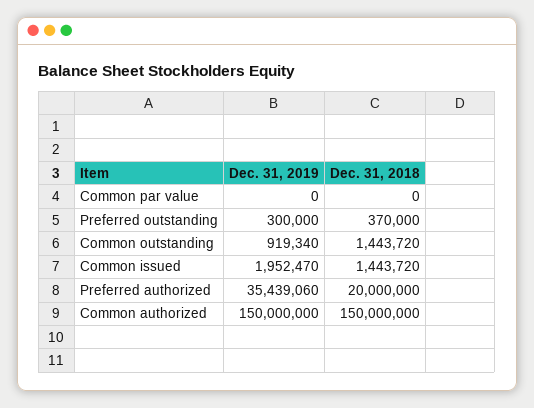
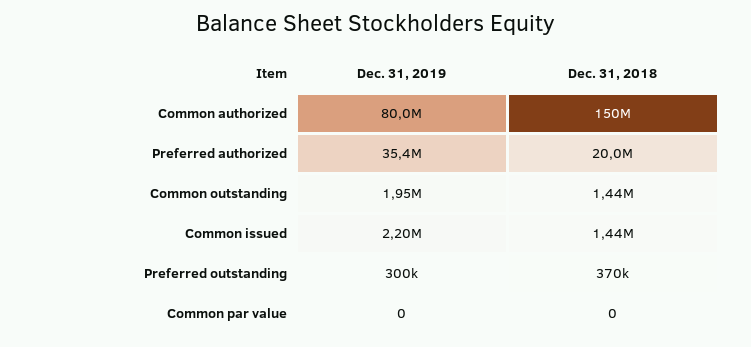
Dec. 31, 2019, Common outstanding: 919340 -> 1950000
Dec. 31, 2019, Common issued: 1952470 -> 2200000
Dec. 31, 2019, Common authorized: 150000000 -> 80000000

